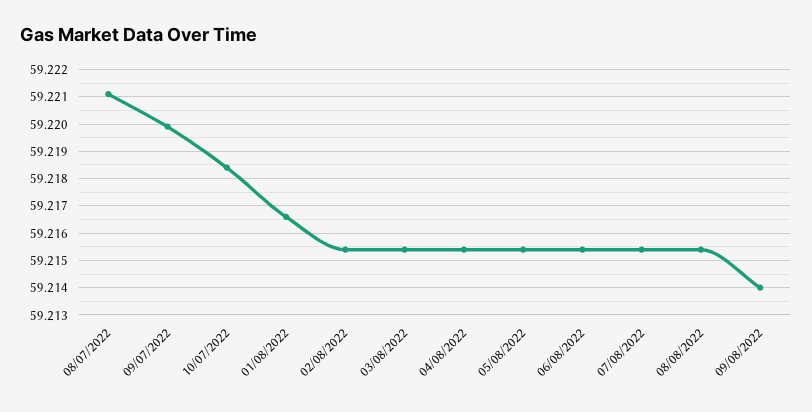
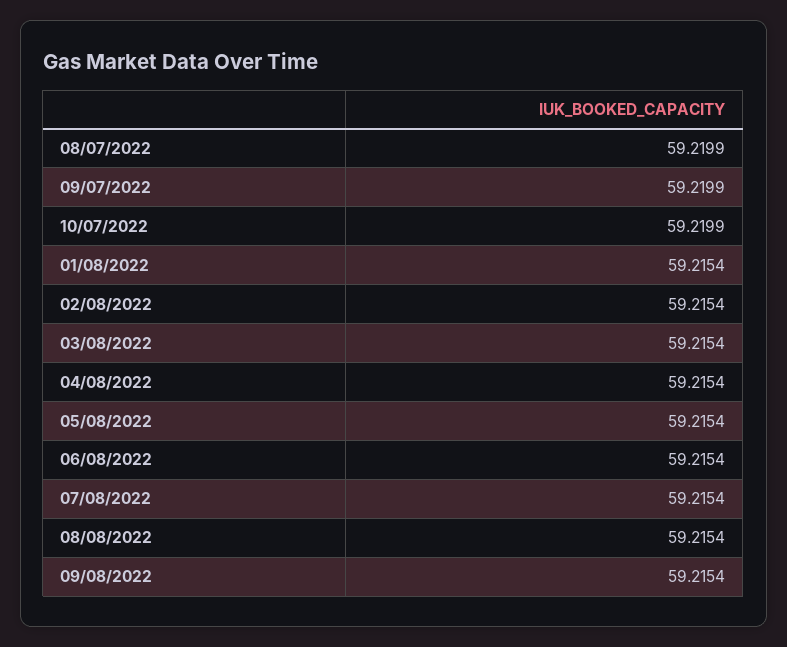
08/07/2022: 59.221 -> 59.2199
10/07/2022: 59.2185 -> 59.2199
01/08/2022: 59.2165 -> 59.2154
09/08/2022: 59.214 -> 59.2154

